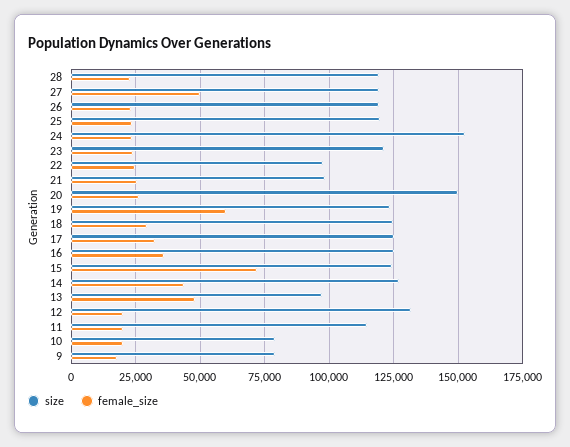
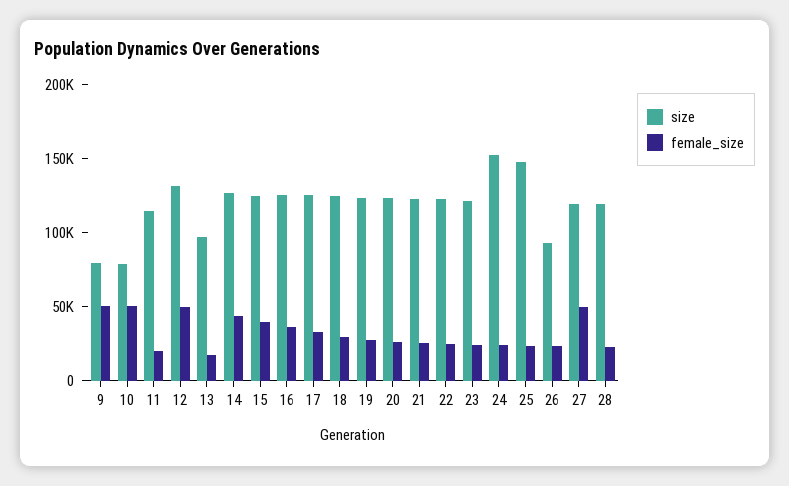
size, 26: 120000 -> 90000
size, 25: 120000 -> 150000
size, 22: 97500 -> 120000
size, 21: 97500 -> 120000
size, 20: 150000 -> 120000
female_size, 19: 60000 -> 30000
female_size, 15: 72500 -> 40000
female_size, 13: 47500 -> 20000
female_size, 12: 20000 -> 50000
female_size, 10: 20000 -> 50000
female_size, 9: 17500 -> 50000

